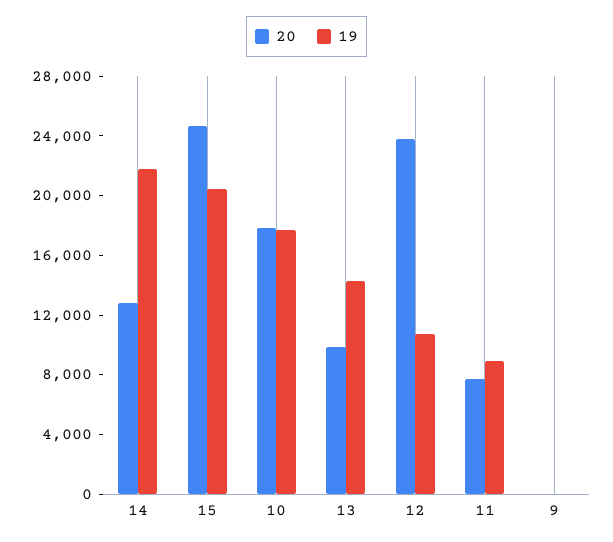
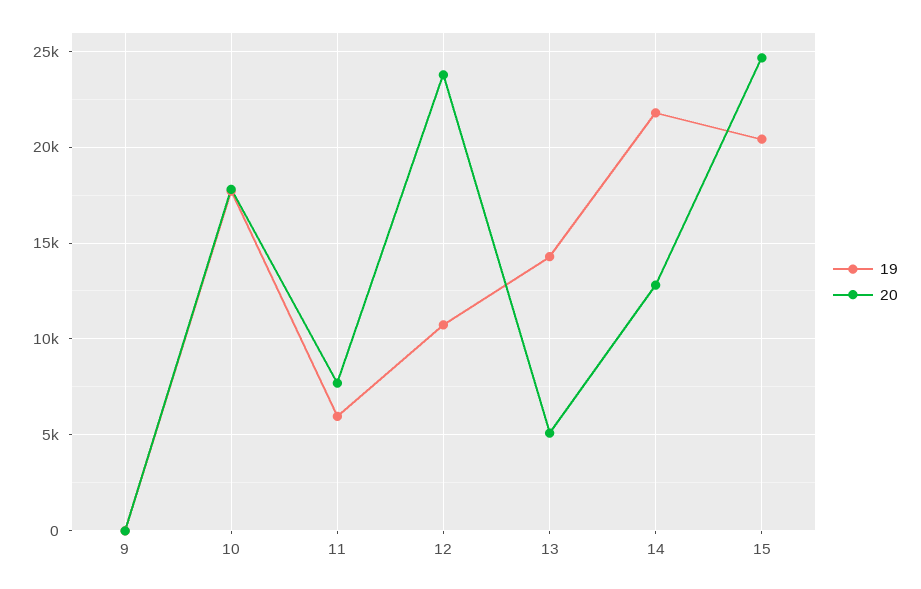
20, 13: 10000 -> 5000
19, 11: 9000 -> 6000

